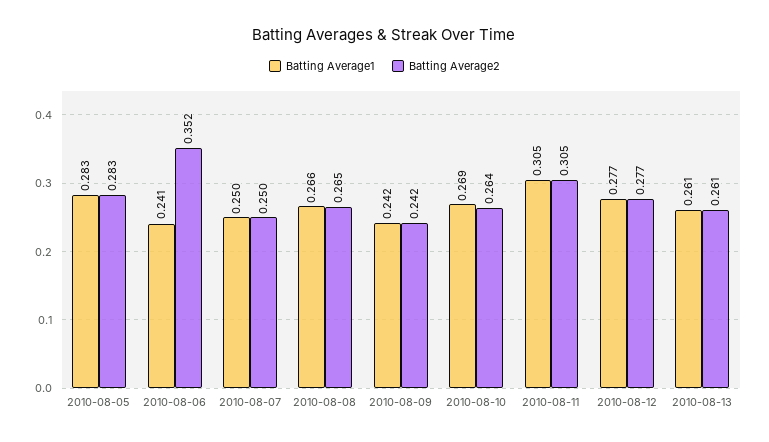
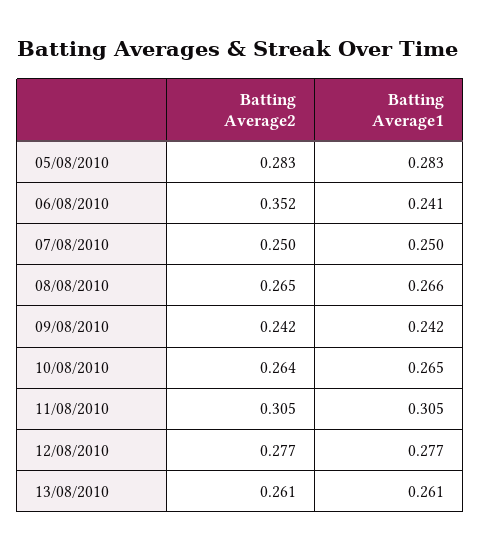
Batting Average1, 2010-08-10: 0.269 -> 0.265

